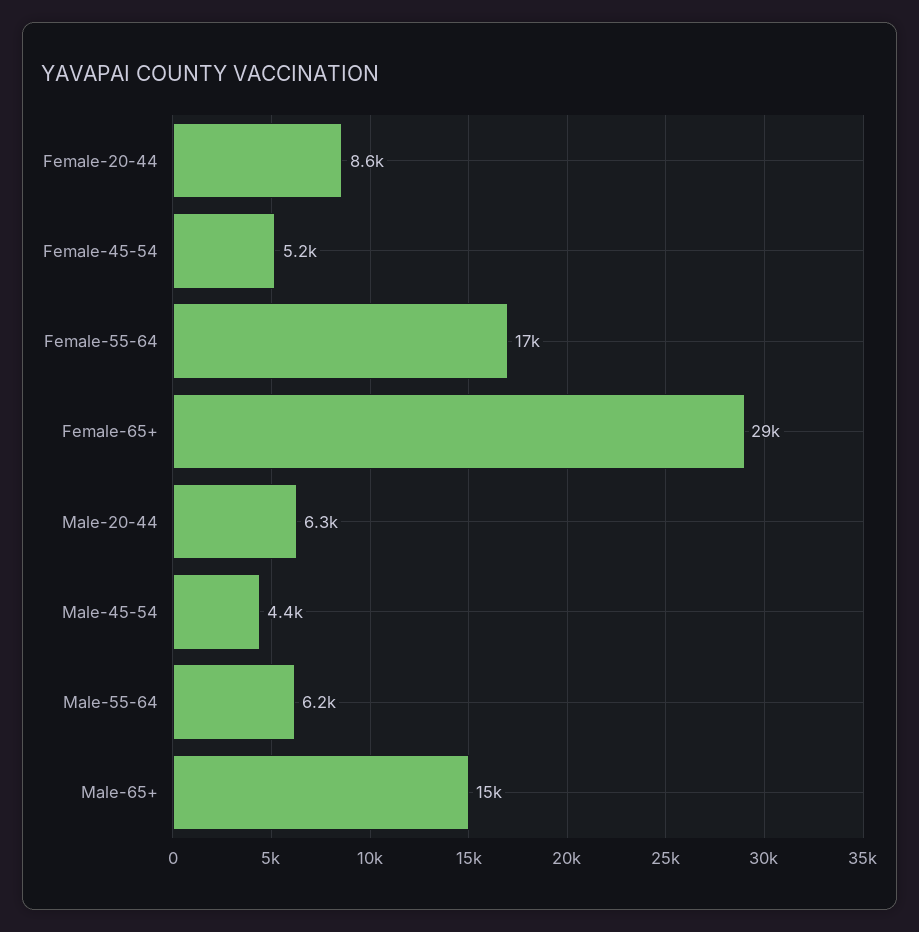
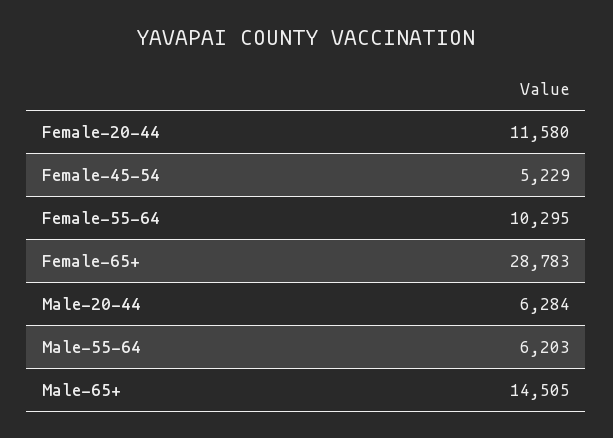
Female-20-44: 8600 -> 11580
Female-55-64: 17000 -> 10295
Male-45-54: 4400 -> none

